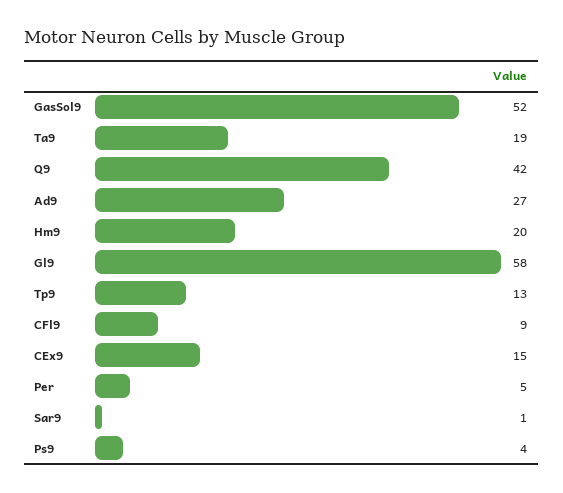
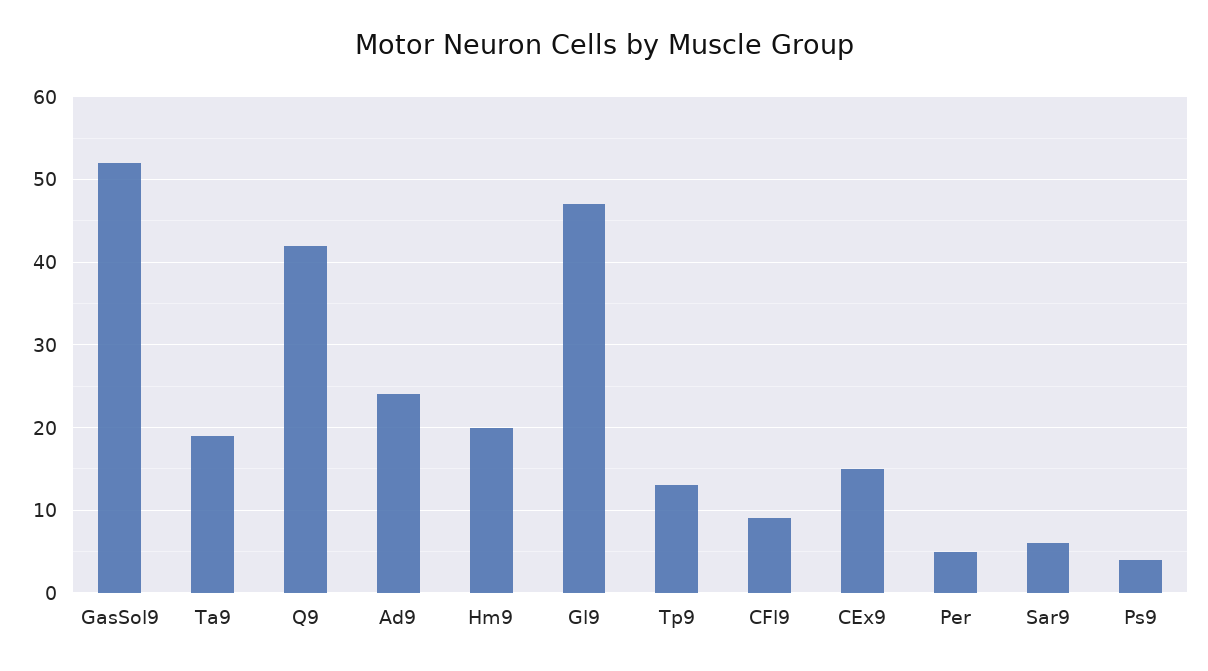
Ad9: 27 -> 24
Gl9: 58 -> 47
Sar9: 1 -> 6

